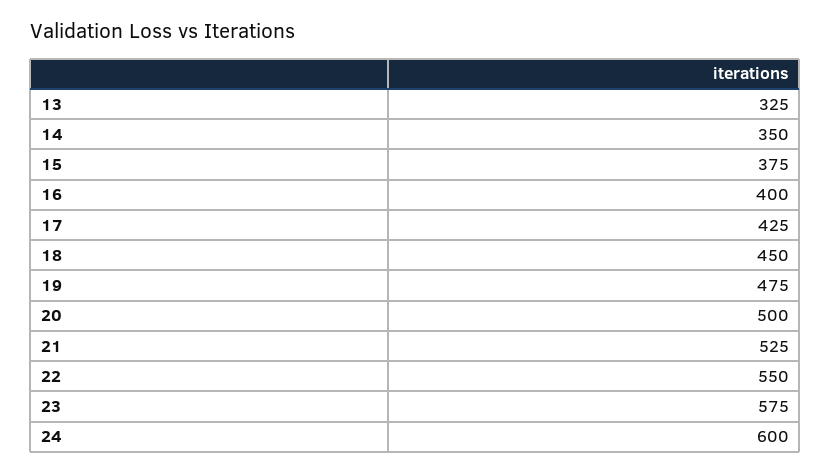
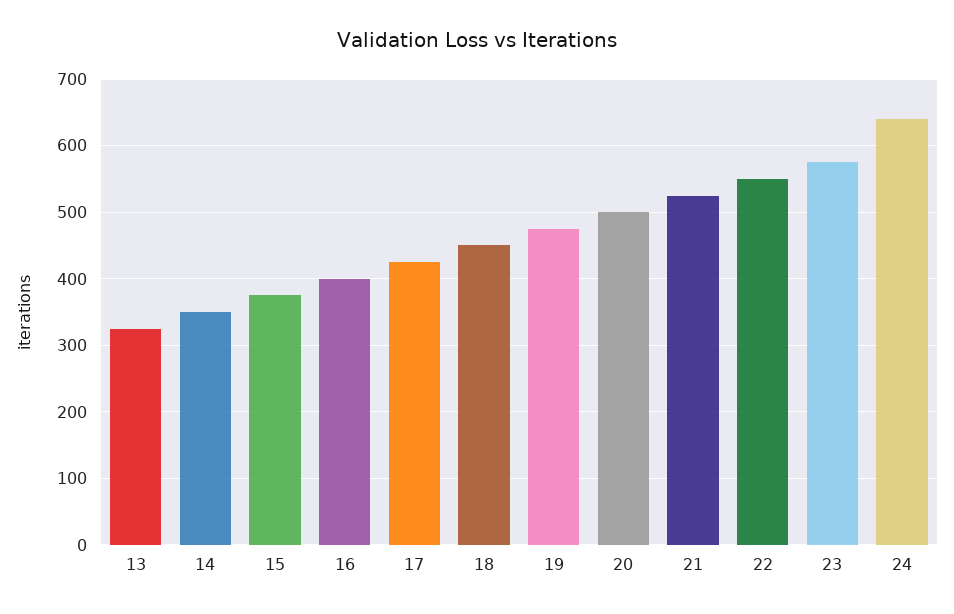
24: 600 -> 640

